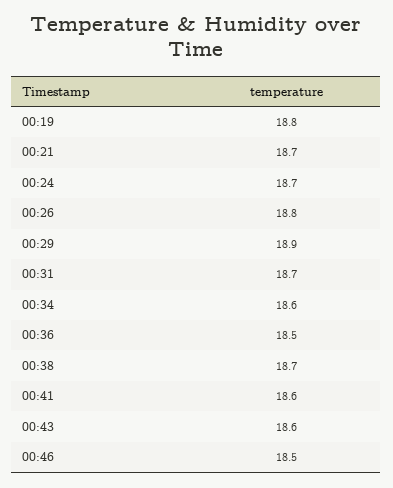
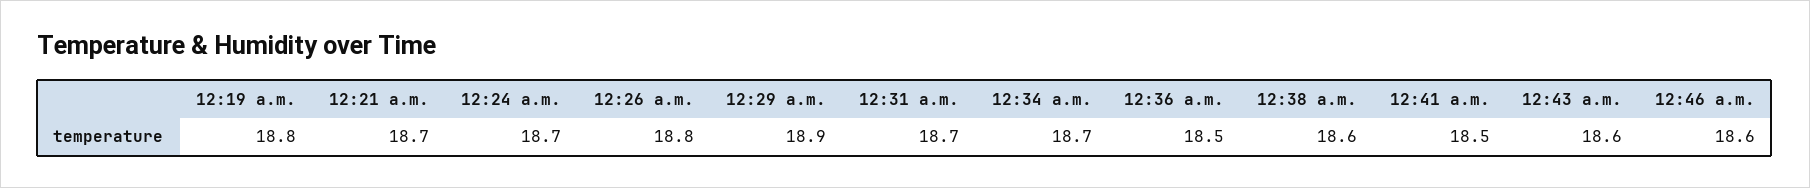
00:34: 18.6 -> 18.7
00:38: 18.7 -> 18.6
00:41: 18.6 -> 18.5
00:46: 18.5 -> 18.6

